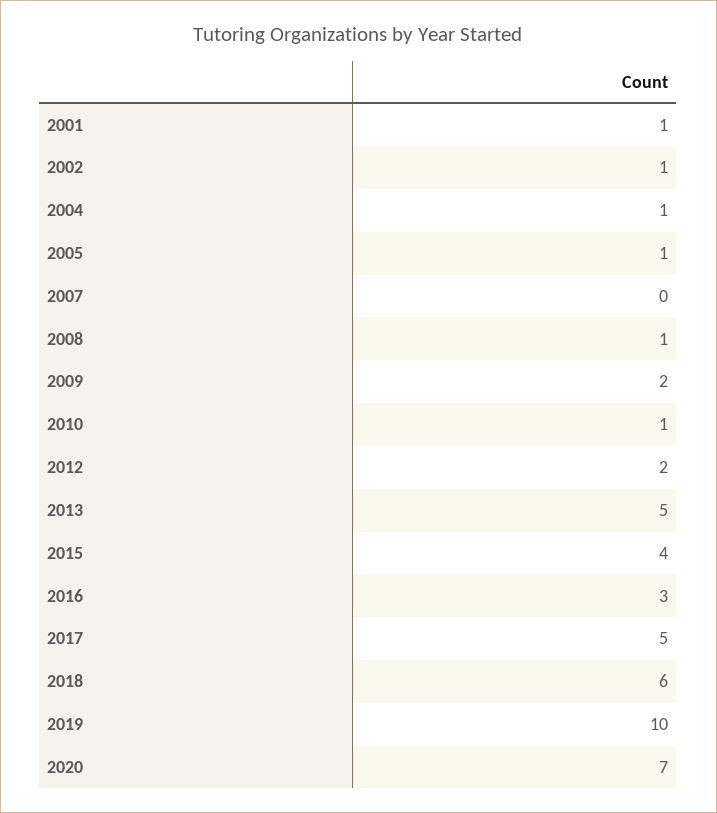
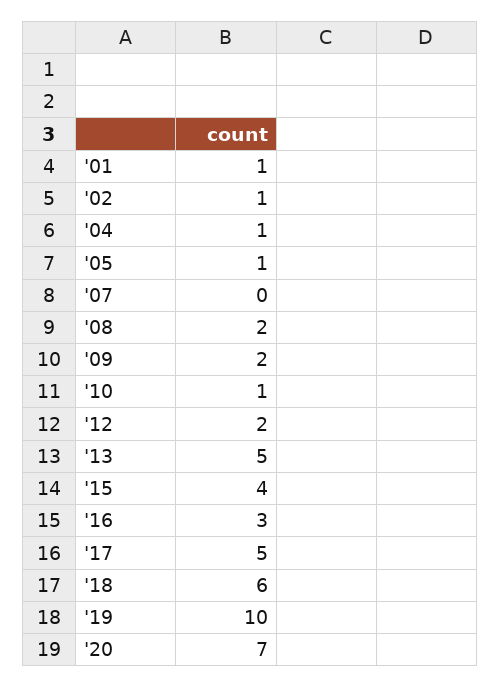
2008: 1 -> 2

